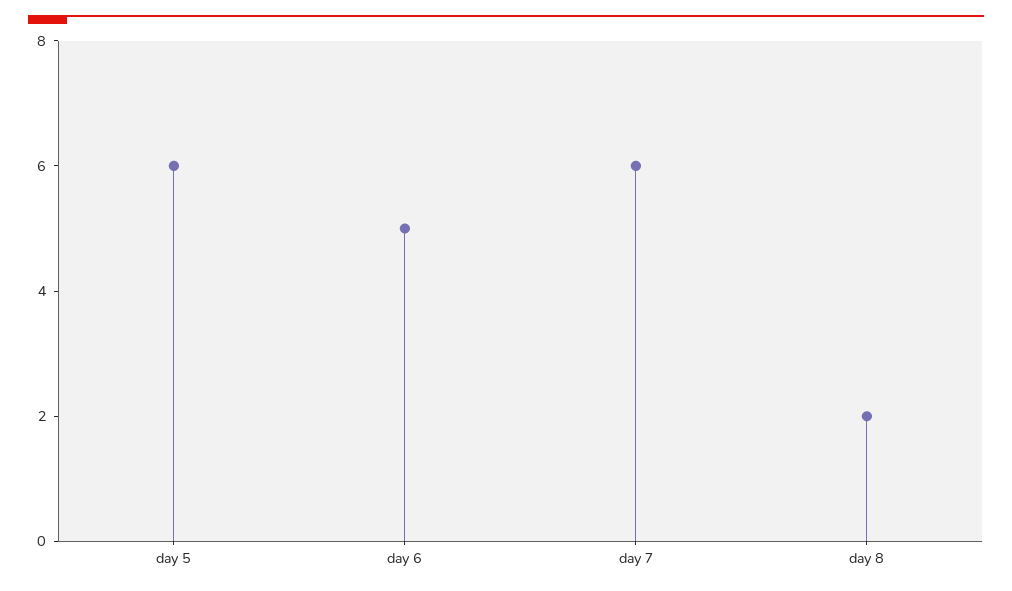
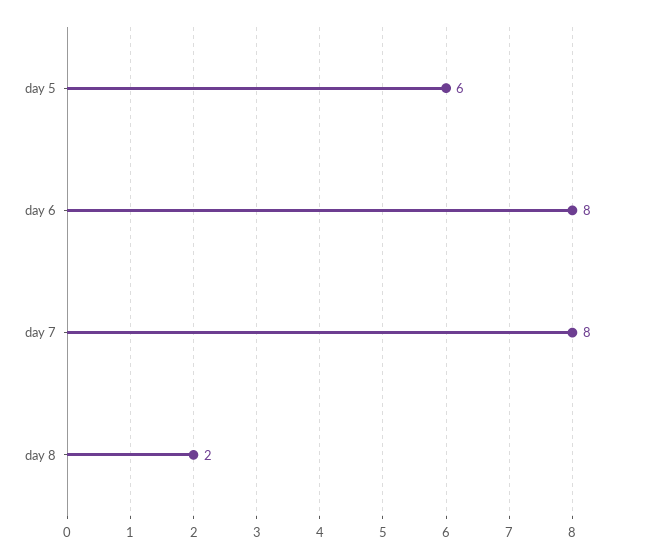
day 6: 5 -> 8
day 7: 6 -> 8

